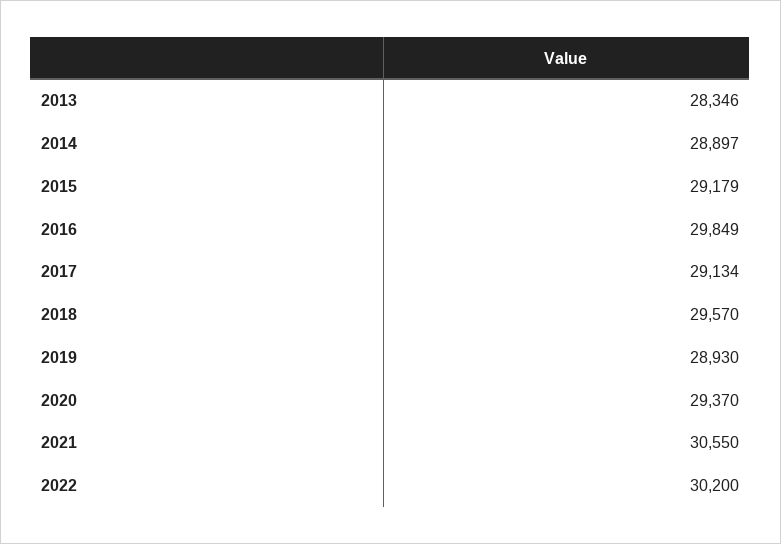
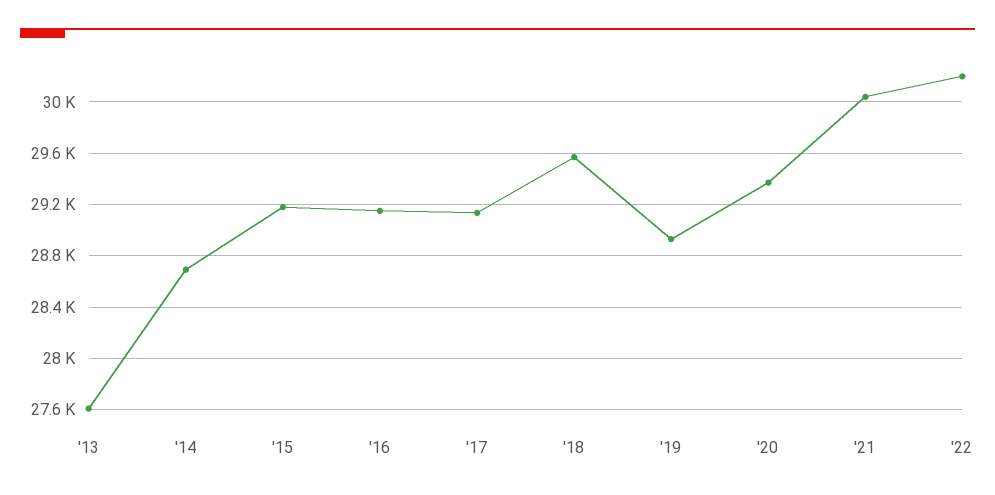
2013: 28346 -> 27600
2014: 28897 -> 28700
2016: 29849 -> 29150
2021: 30550 -> 30050

